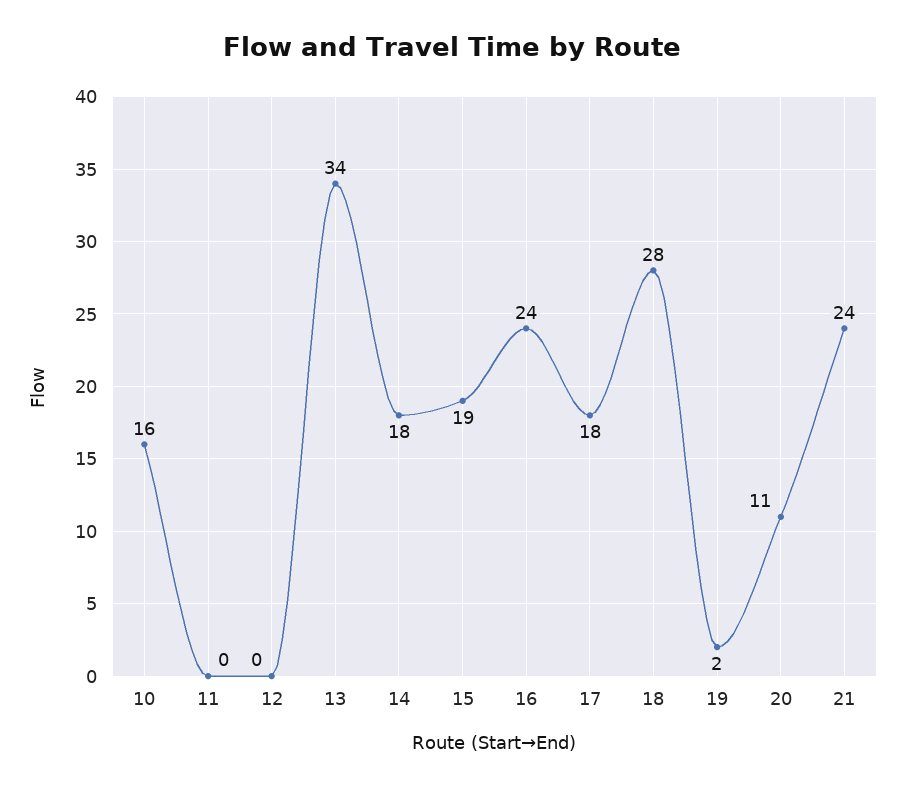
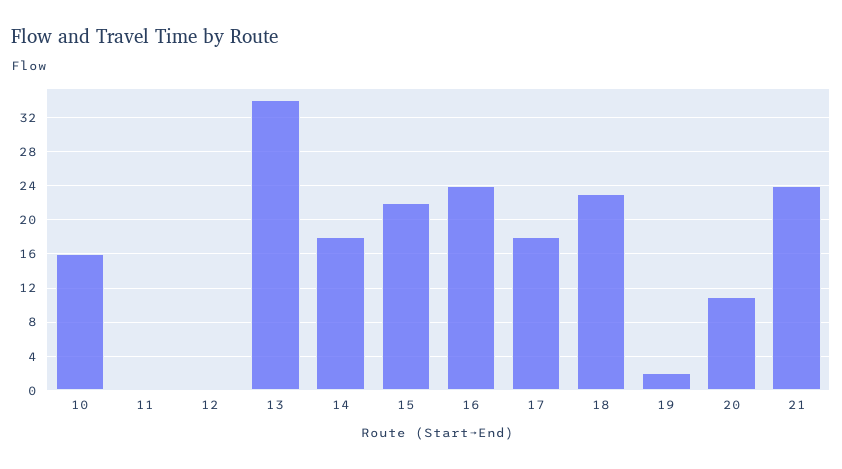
15: 19 -> 22
18: 28 -> 23

